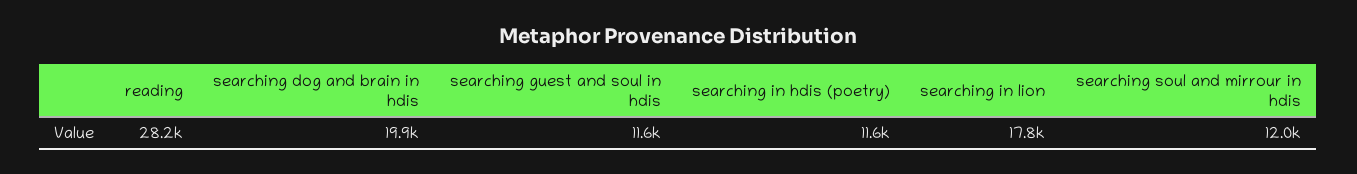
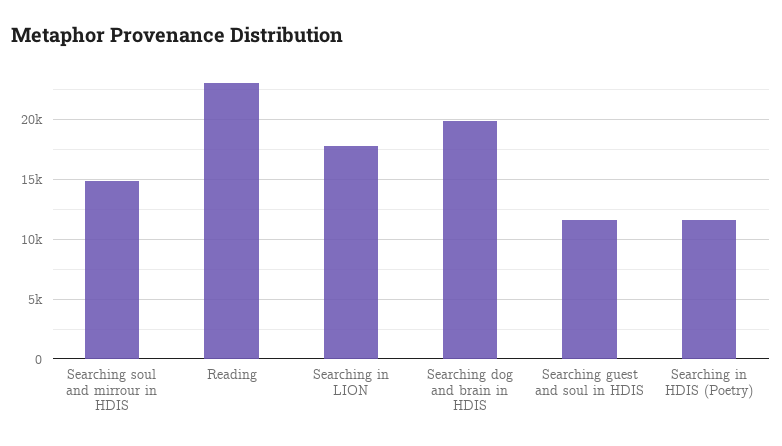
reading: 28200 -> 23000
searching soul and mirrour in hdis: 12000 -> 15000

